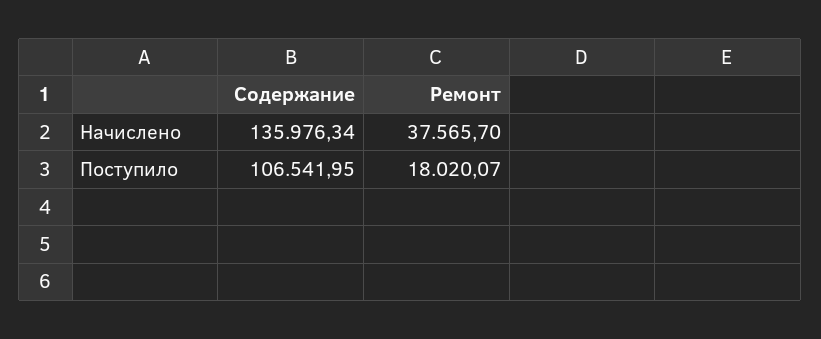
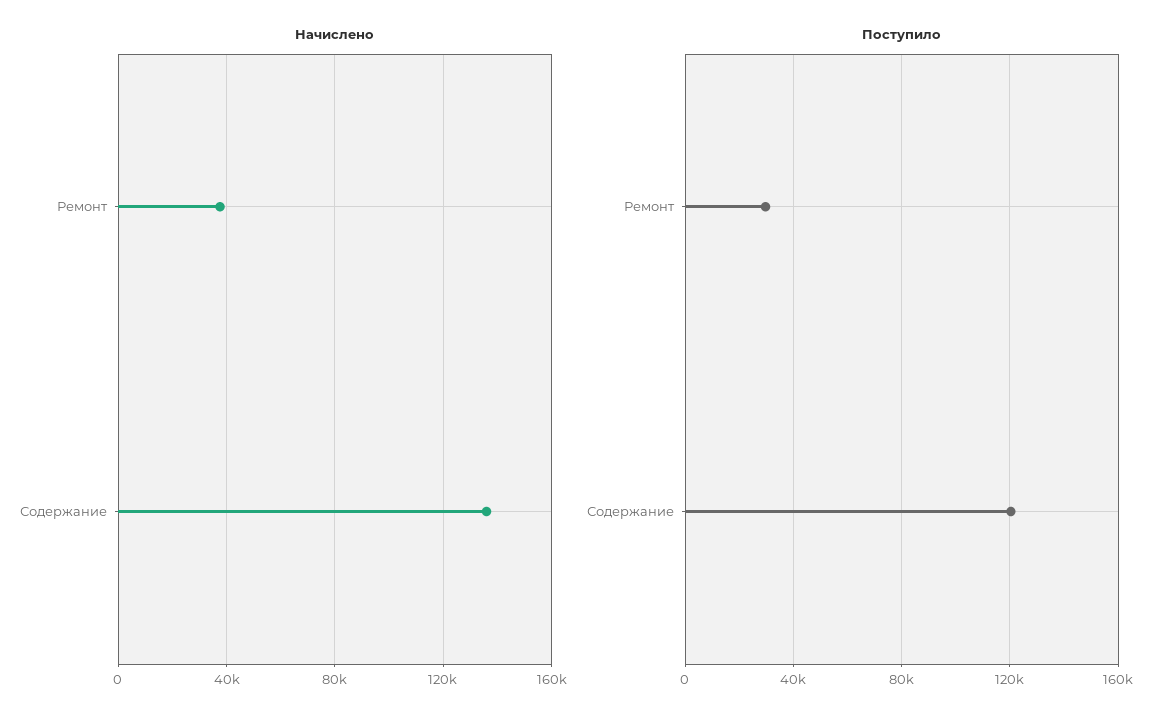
Поступило, Содержание: 106541.95 -> 120000
Поступило, Ремонт: 18020.07 -> 30000

